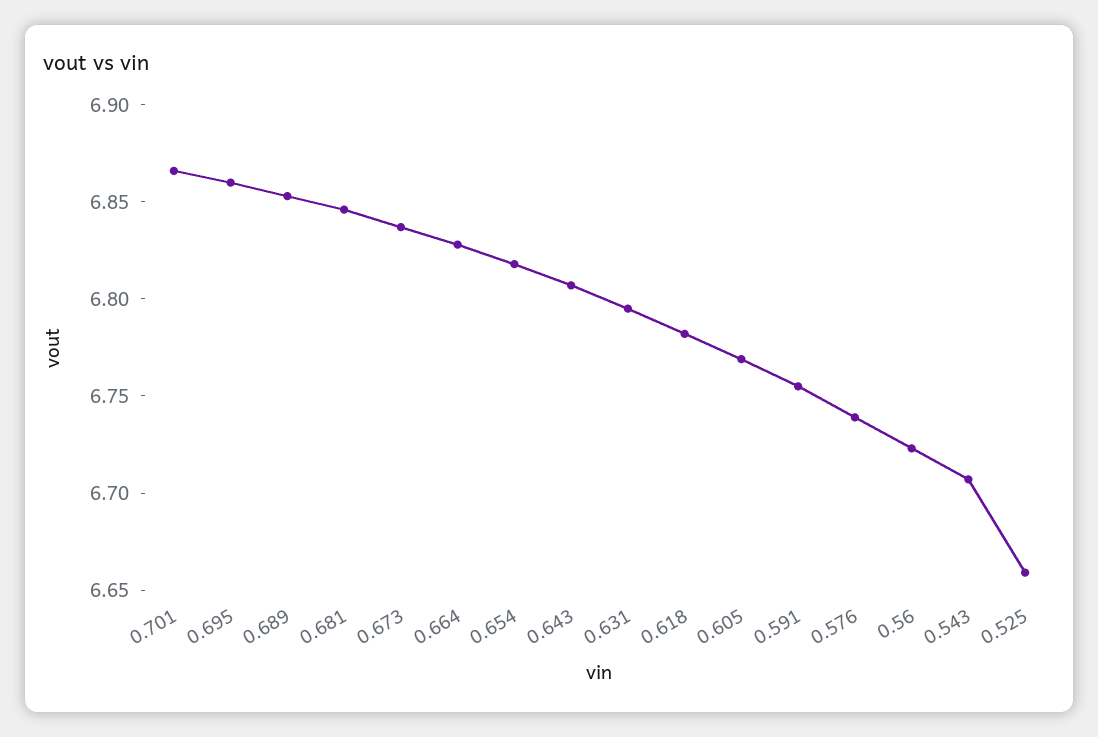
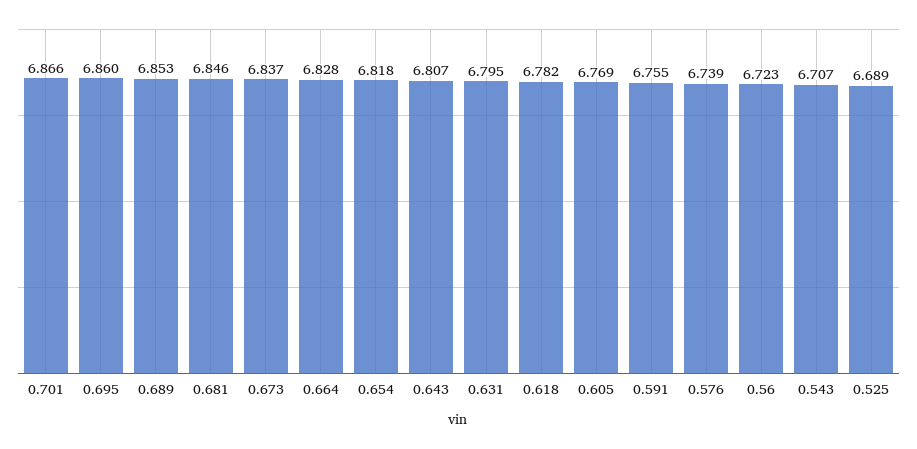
0.525: 6.66 -> 6.689

